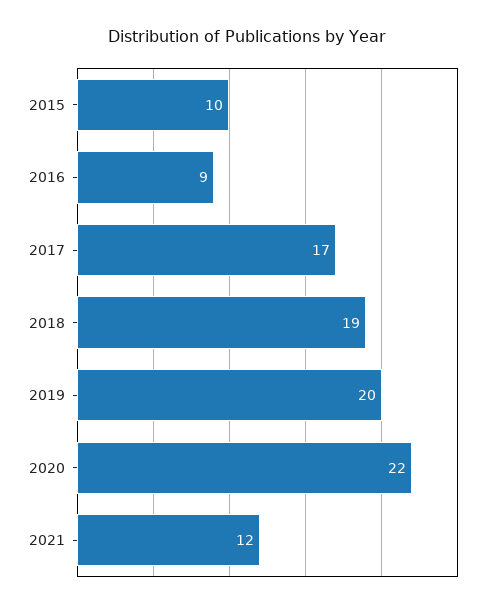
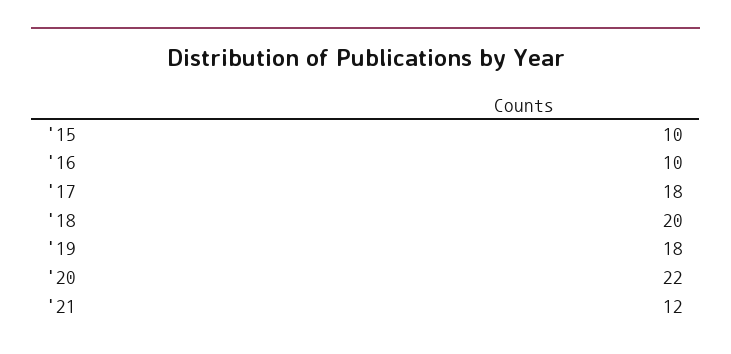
2016: 9 -> 10
2017: 17 -> 18
2018: 19 -> 20
2019: 20 -> 18

